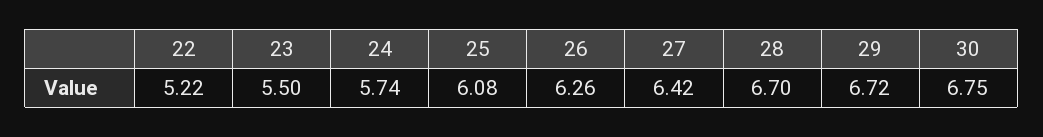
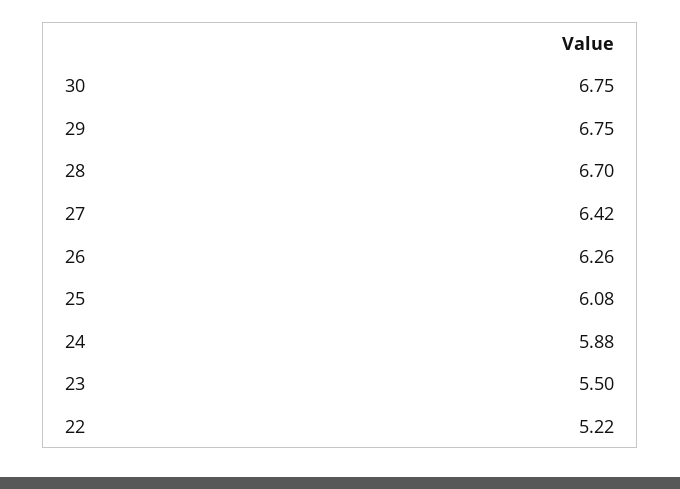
24: 5.74 -> 5.88
29: 6.72 -> 6.75

